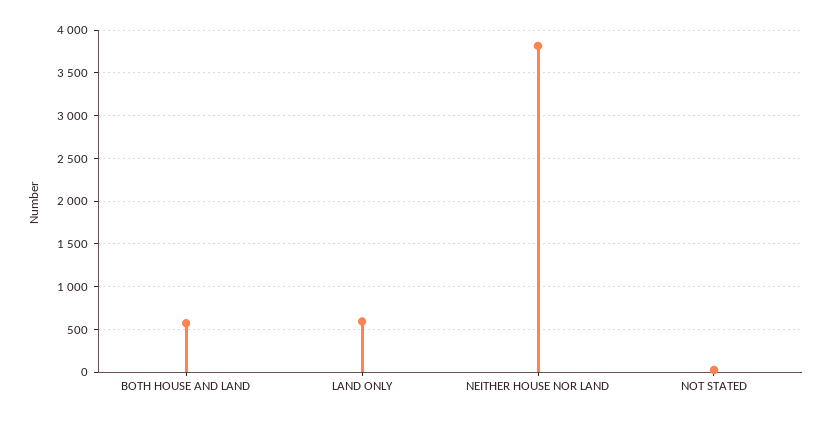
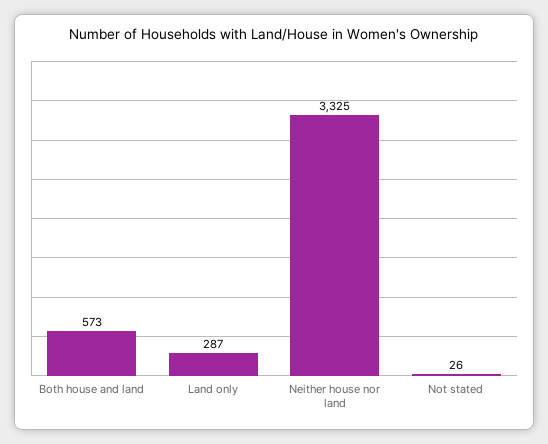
LAND ONLY: 600 -> 287
NEITHER HOUSE NOR LAND: 3800 -> 3325

